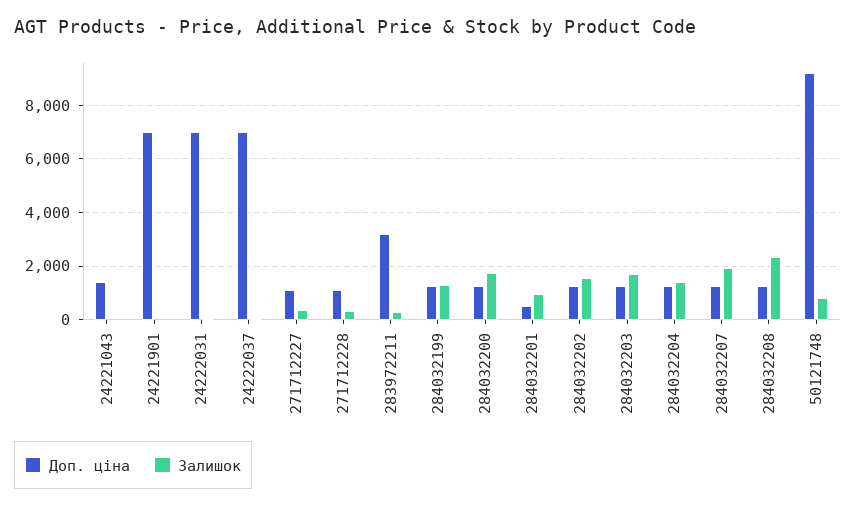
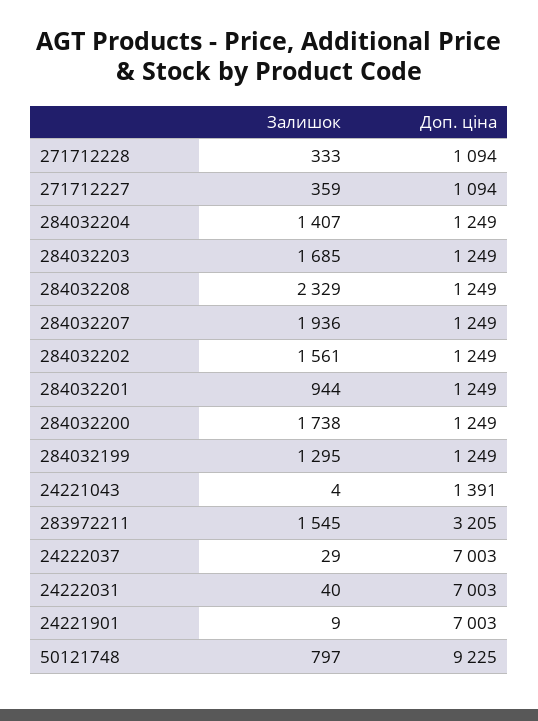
Залишок, 283972211: 250 -> 1545
Доп. ціна, 284032201: 500 -> 1249

